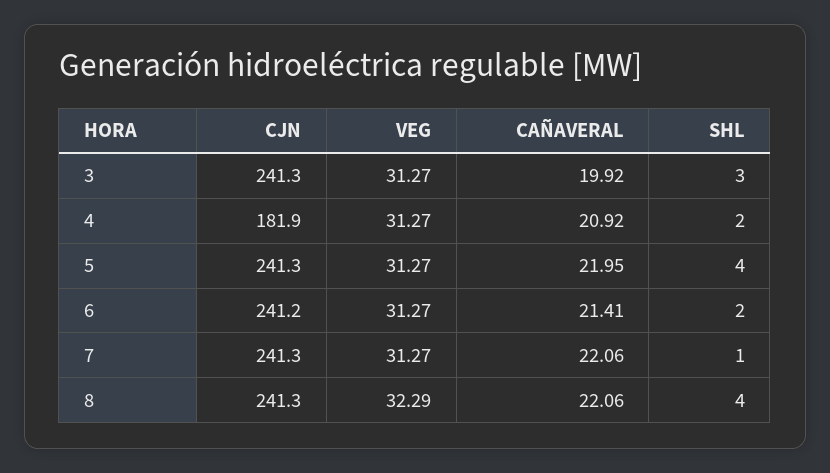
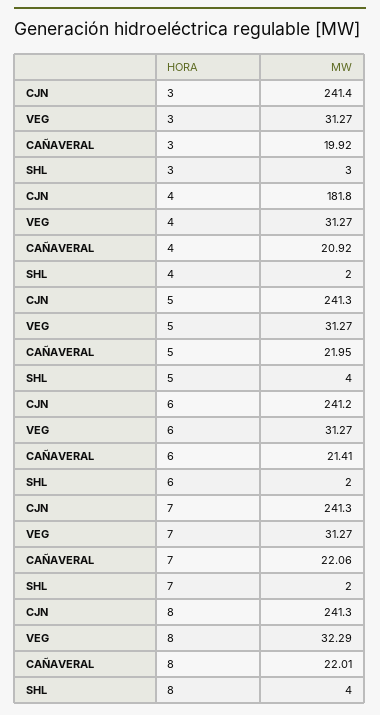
CJN, 3: 241.3 -> 241.4
CJN, 4: 181.9 -> 181.8
SHL, 7: 1 -> 2
CAÑAVERAL, 8: 22.06 -> 22.01

